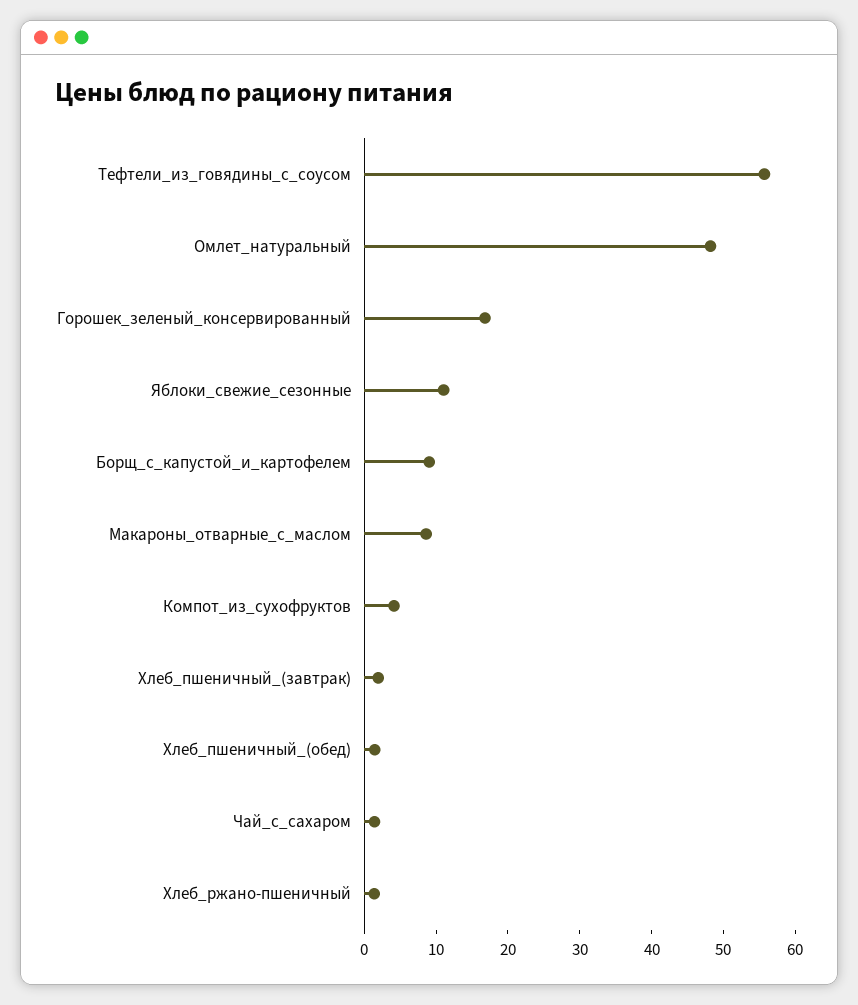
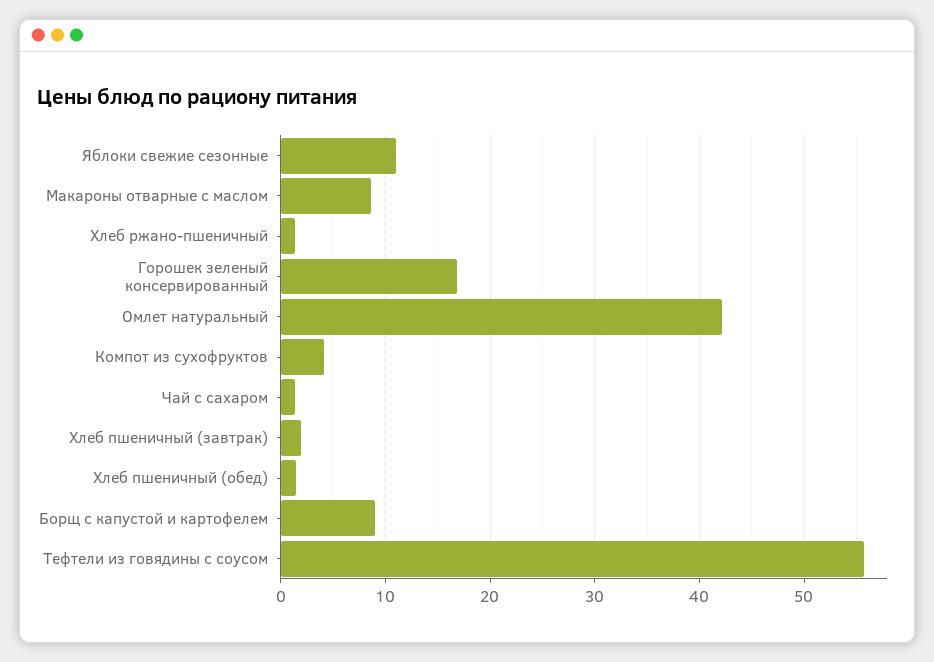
Омлет_натуральный: 48 -> 42

